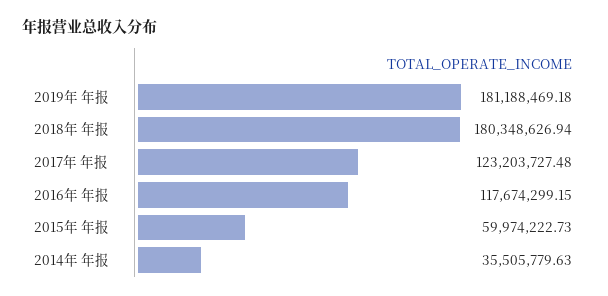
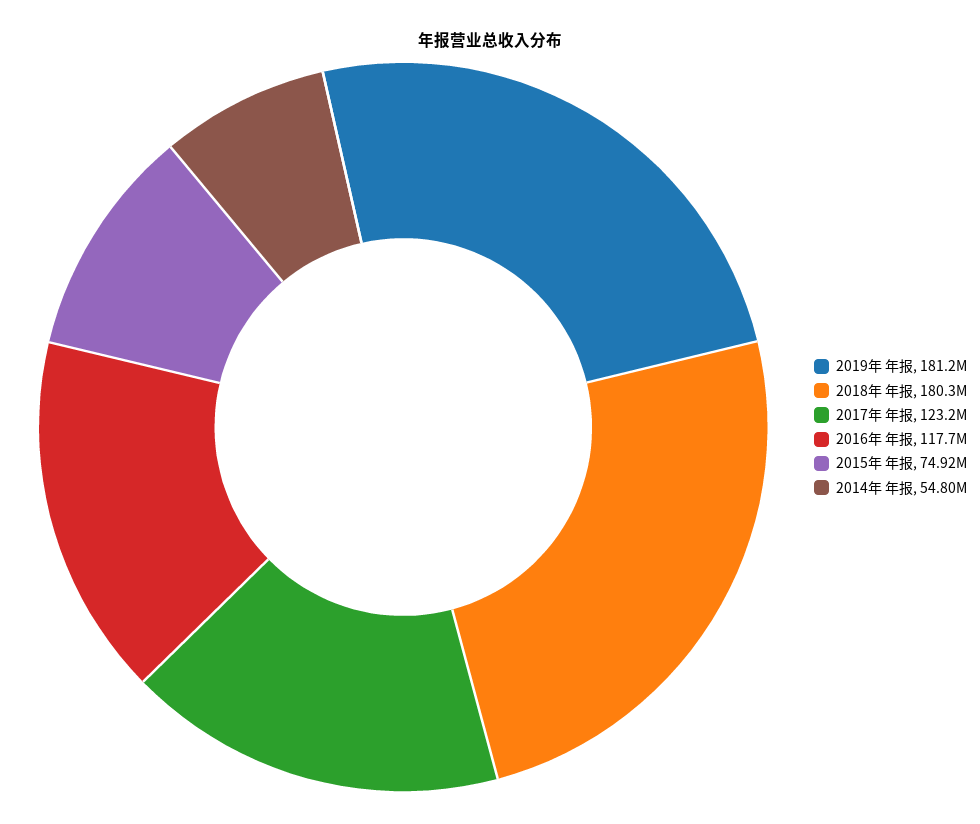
2015年 年报: 59974222.73 -> 74920000
2014年 年报: 35505779.63 -> 54800000

